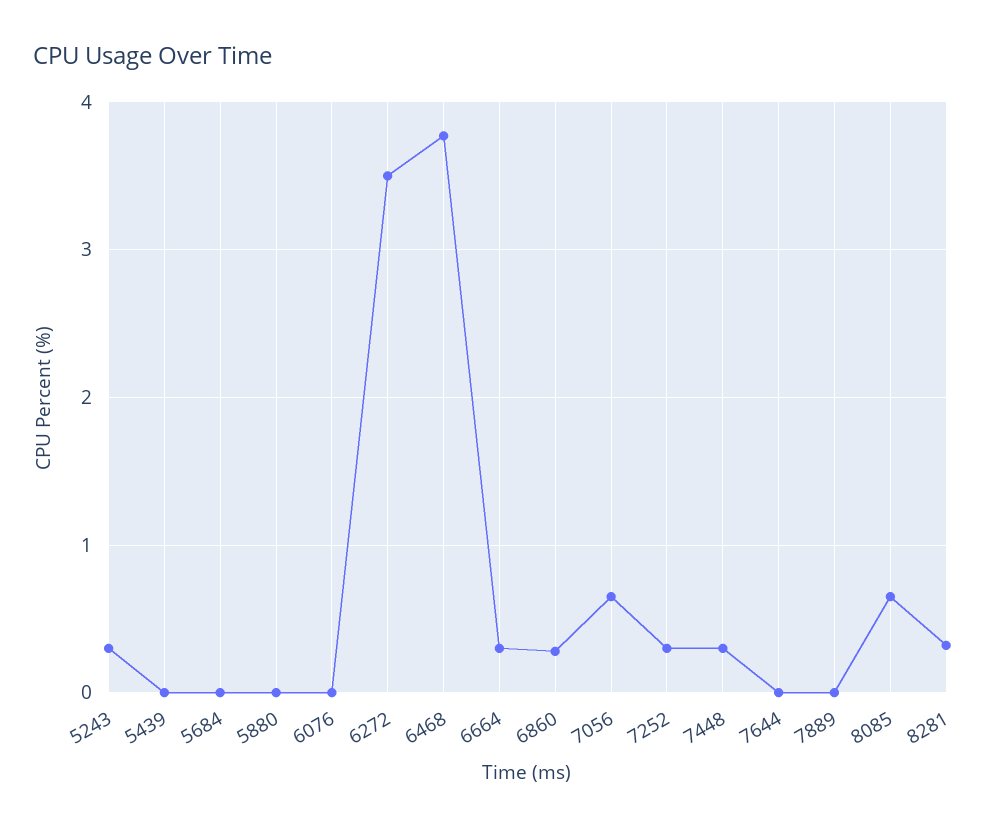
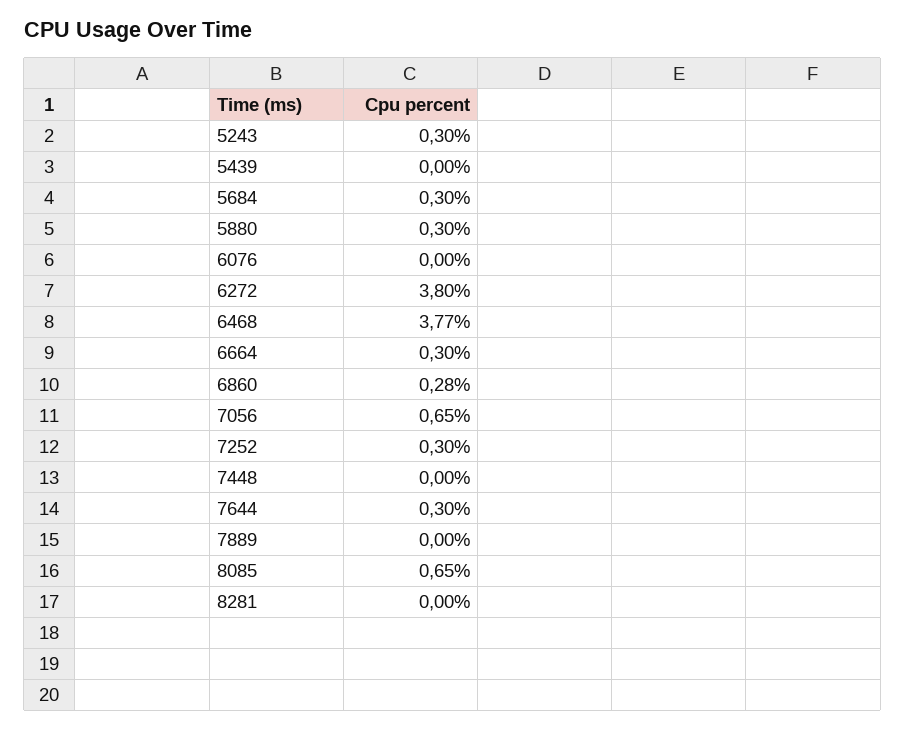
5684: 0 -> 0.3
5880: 0 -> 0.3
6272: 3.5 -> 3.8
7448: 0.3 -> 0
7644: 0 -> 0.3
8281: 0.3 -> 0

